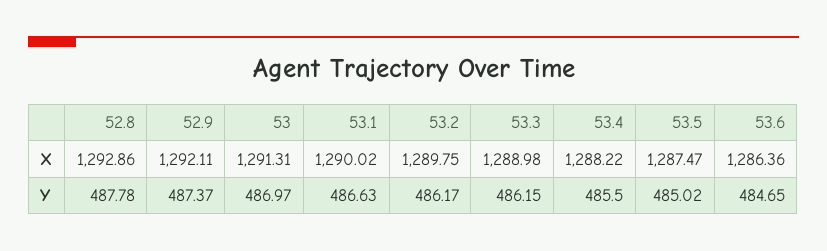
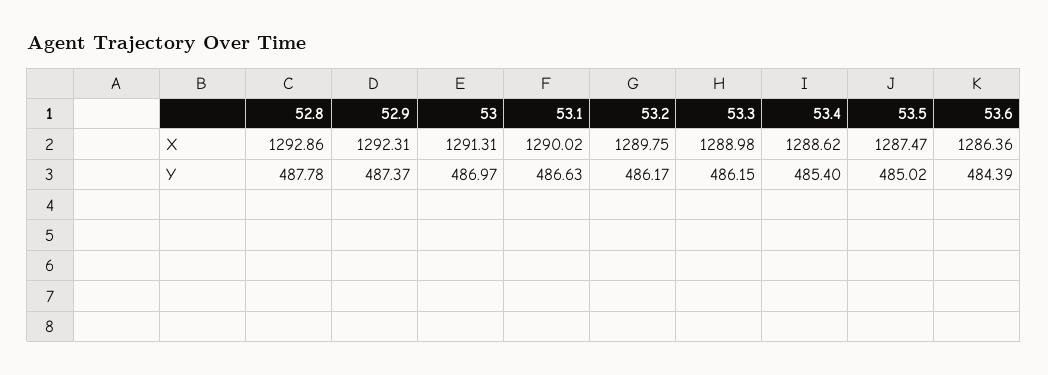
52.9, X: 1292.11 -> 1292.31
53.4, X: 1288.22 -> 1288.62
53.4, Y: 485.5 -> 485.4
53.6, Y: 484.65 -> 484.39

